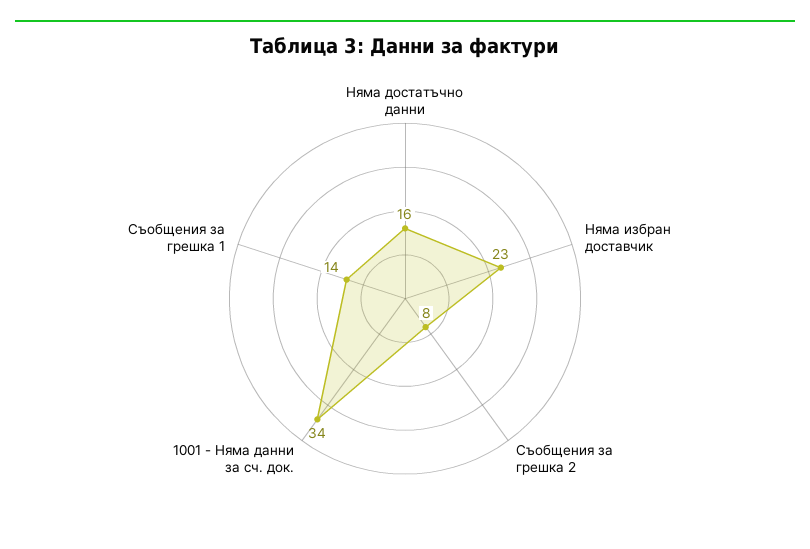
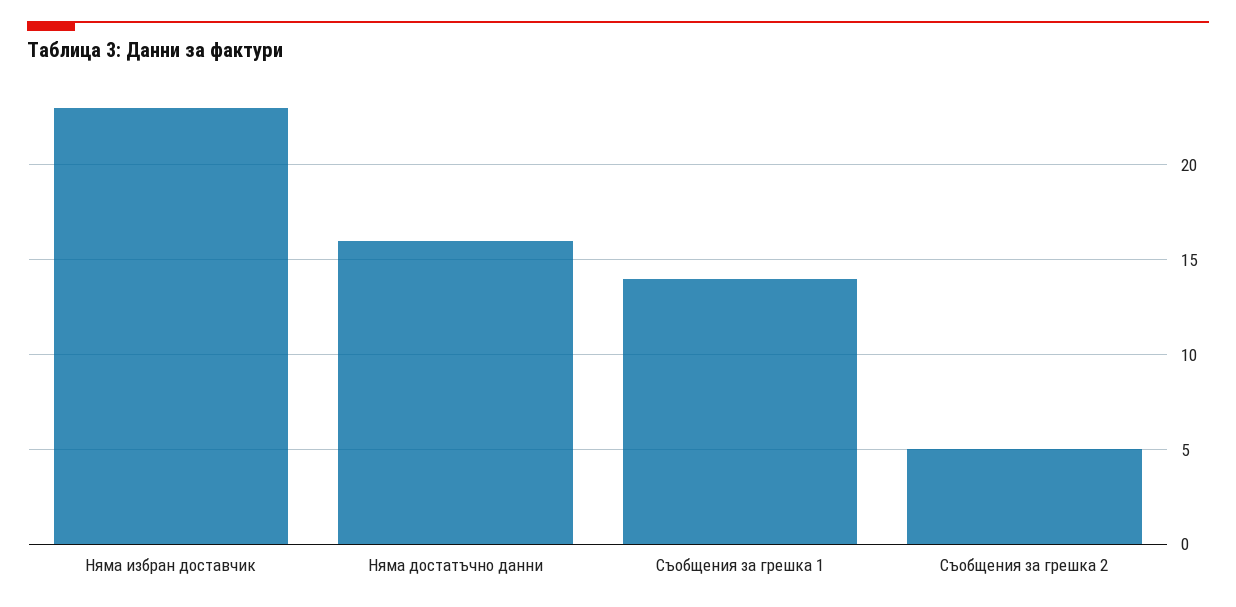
Съобщения за грешка 2: 8 -> 5
1001 - Няма данни за сч. док.: 34 -> none

